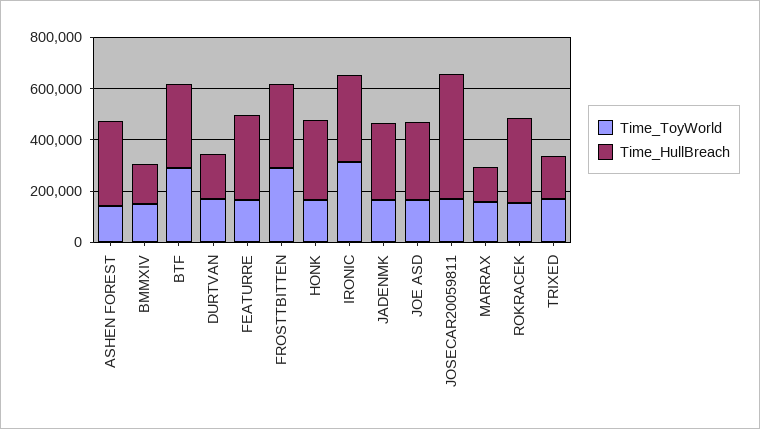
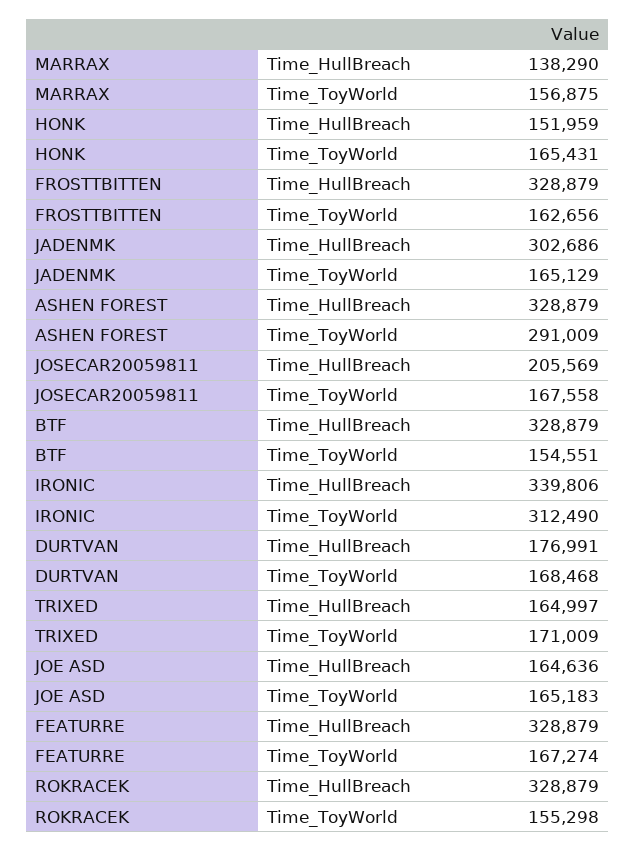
Time_ToyWorld, ASHEN FOREST: 150000 -> 291009
Time_ToyWorld, BMMXIV: 150000 -> none
Time_HullBreach, BMMXIV: 150000 -> none
Time_ToyWorld, BTF: 300000 -> 154551
Time_ToyWorld, FROSTTBITTEN: 300000 -> 162656
Time_HullBreach, HONK: 300000 -> 151959
Time_HullBreach, JOE ASD: 300000 -> 164636
Time_HullBreach, JOSECAR20059811: 500000 -> 205569

